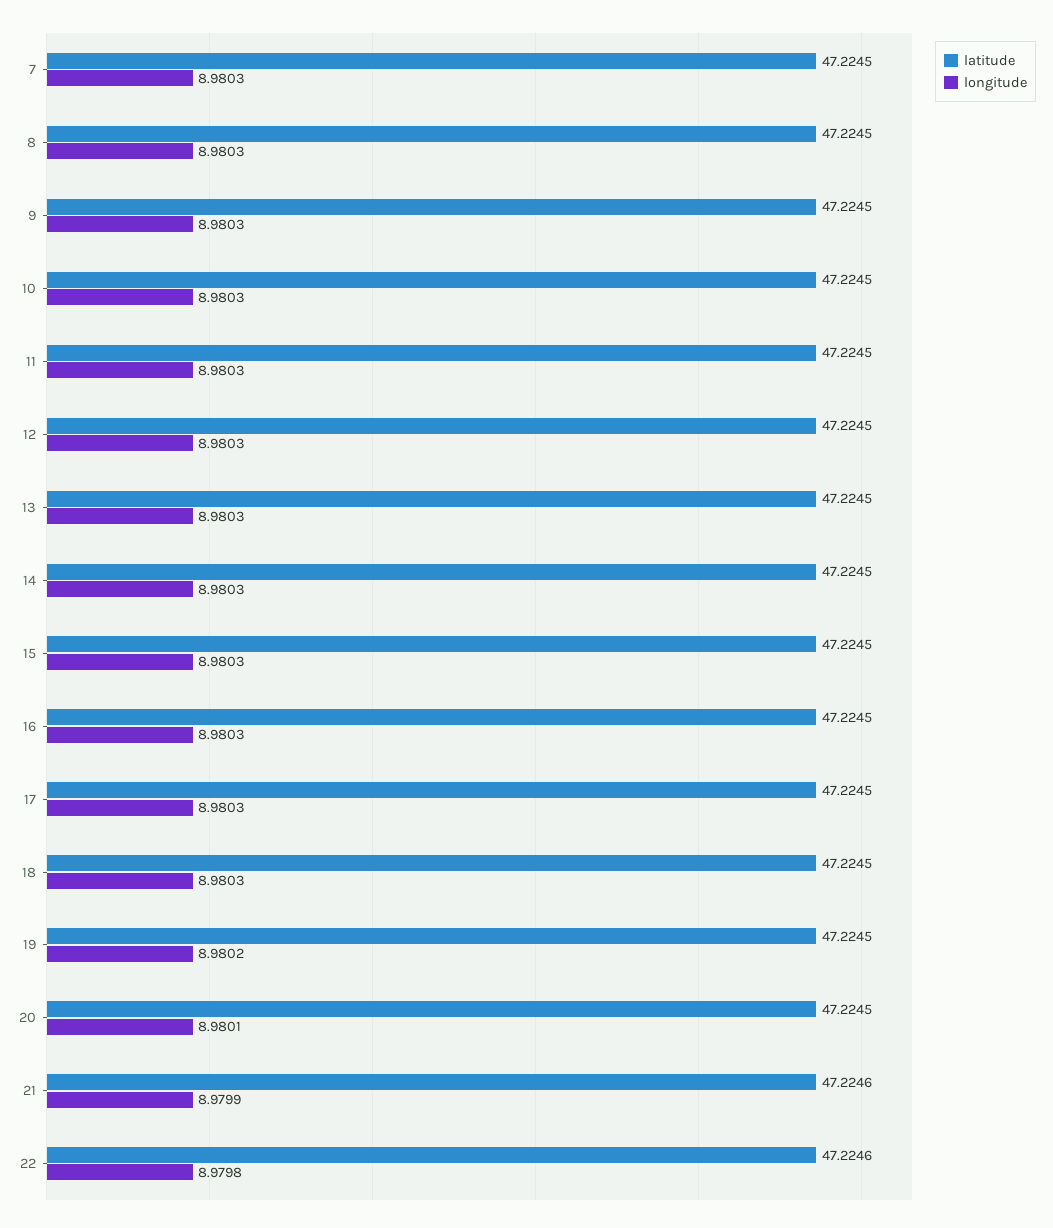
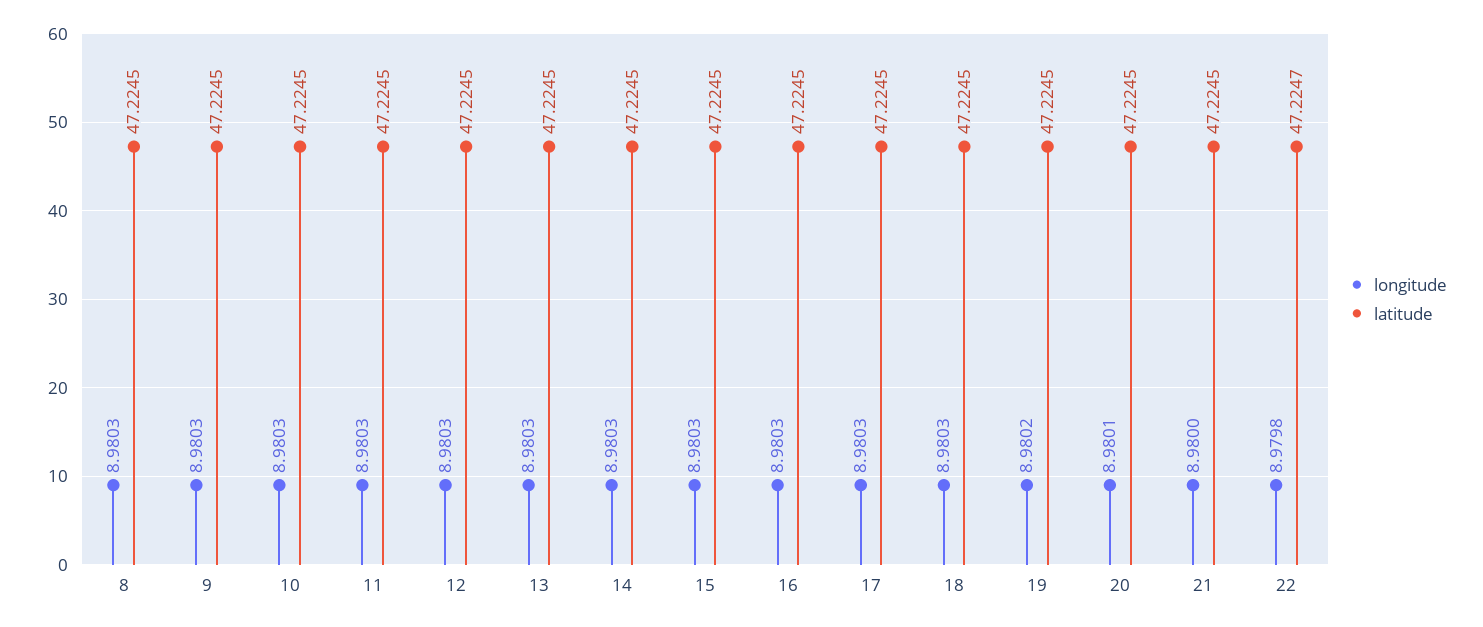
latitude, 7: 47.2245 -> none
longitude, 7: 8.9803 -> none
latitude, 21: 47.2246 -> 47.2245
longitude, 21: 8.9799 -> 8.98
latitude, 22: 47.2246 -> 47.2247

